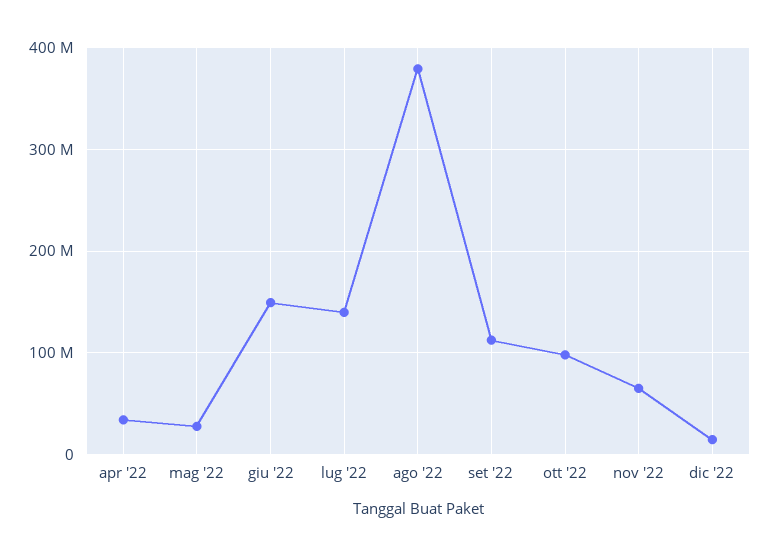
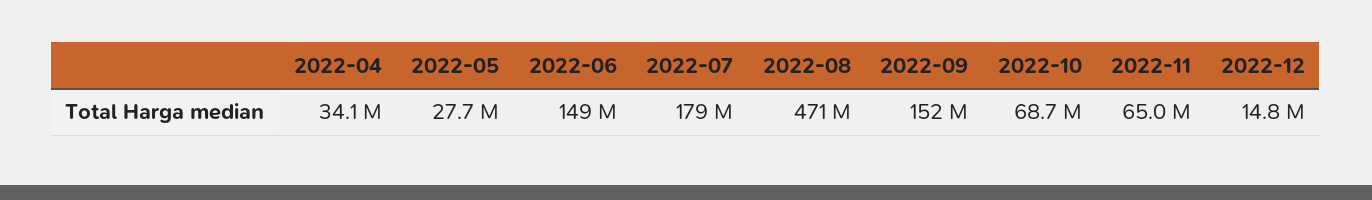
lug '22: 140000000 -> 179000000
ago '22: 380000000 -> 471000000
set '22: 110000000 -> 152000000
ott '22: 100000000 -> 68700000

